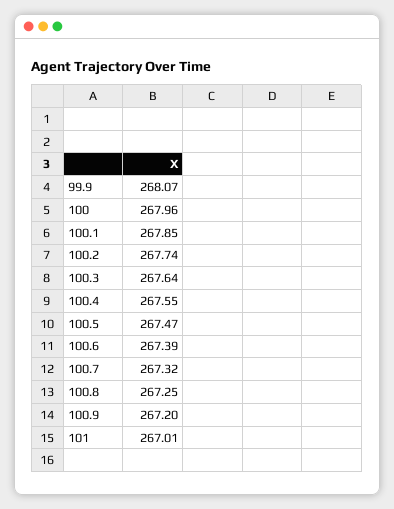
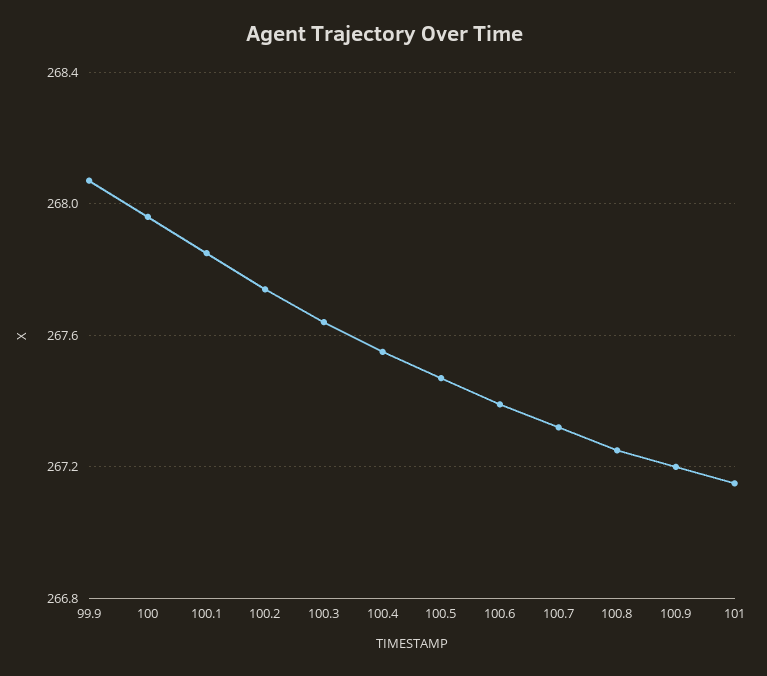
101: 267.01 -> 267.15

